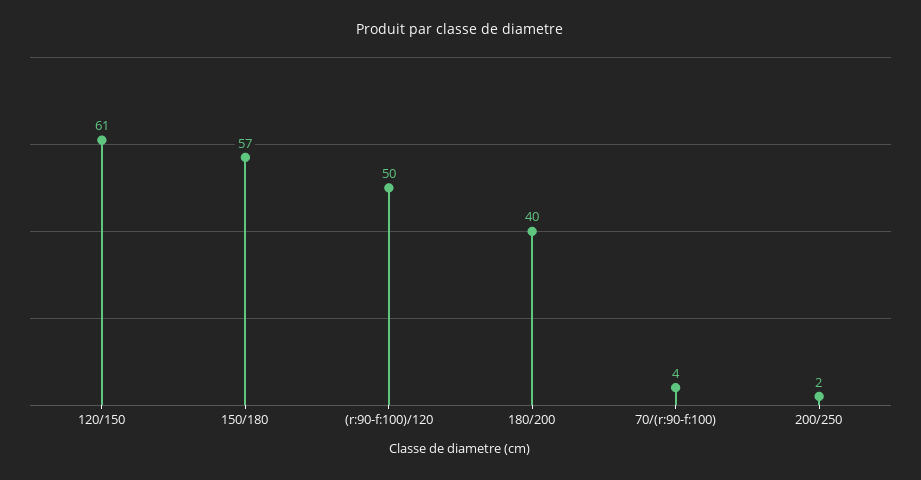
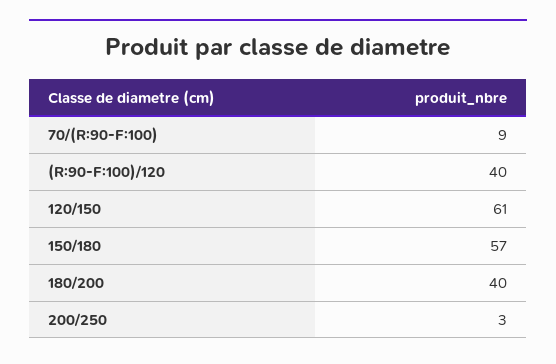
(r:90-f:100)/120: 50 -> 40
70/(r:90-f:100): 4 -> 9
200/250: 2 -> 3

